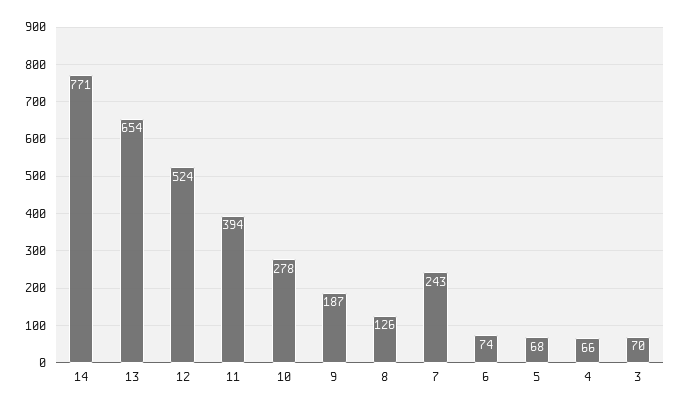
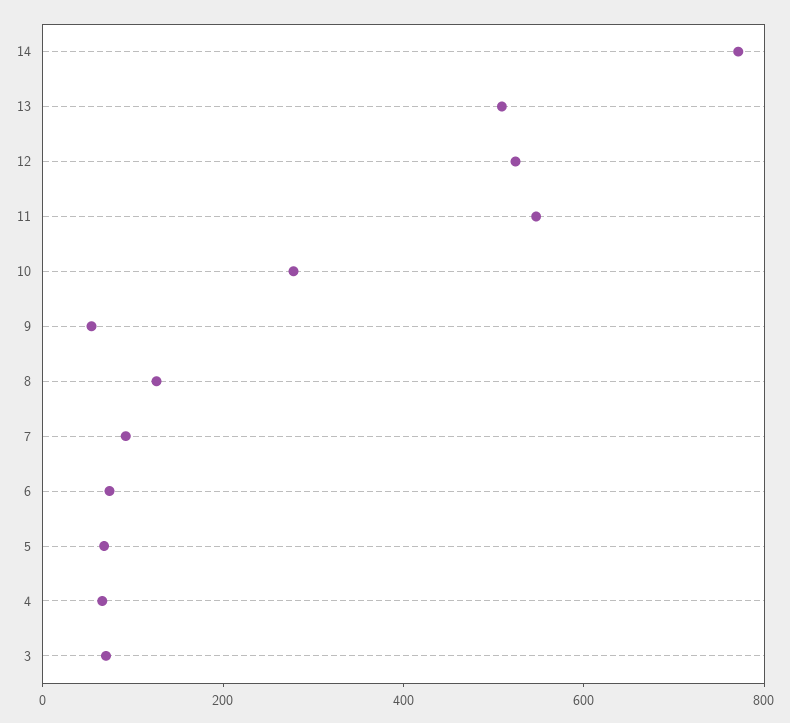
13: 654 -> 500
11: 394 -> 550
9: 187 -> 50
7: 243 -> 100

